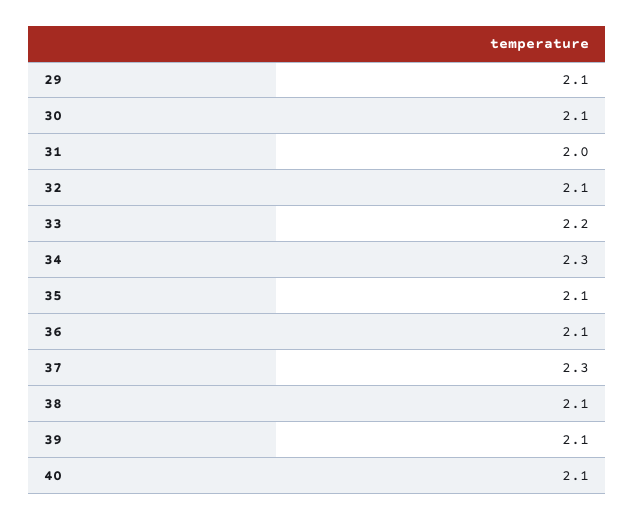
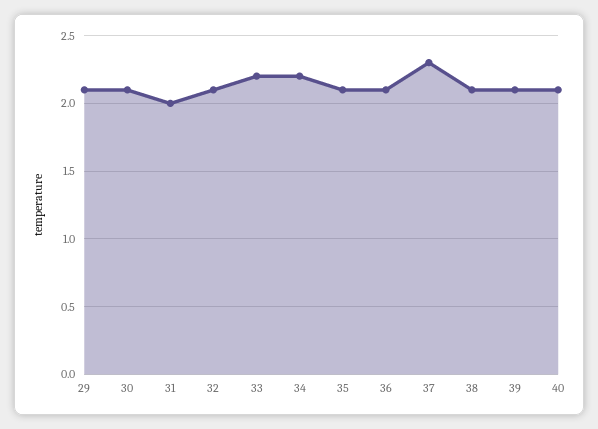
34: 2.3 -> 2.2

